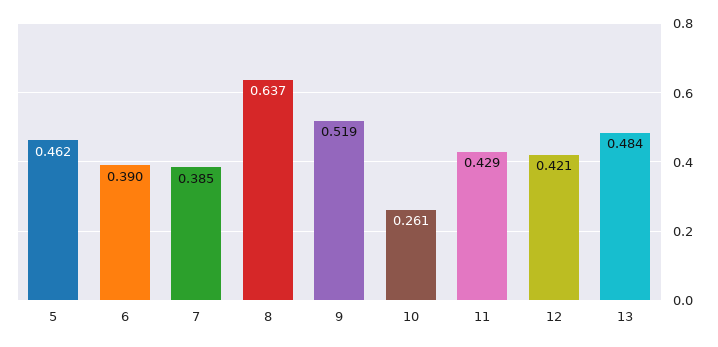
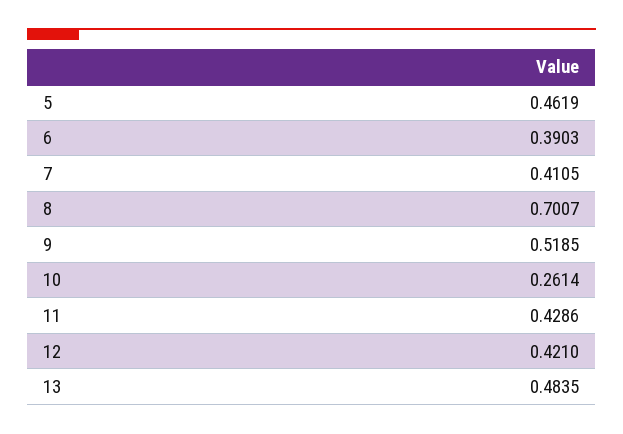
7: 0.385 -> 0.4105
8: 0.637 -> 0.7007

